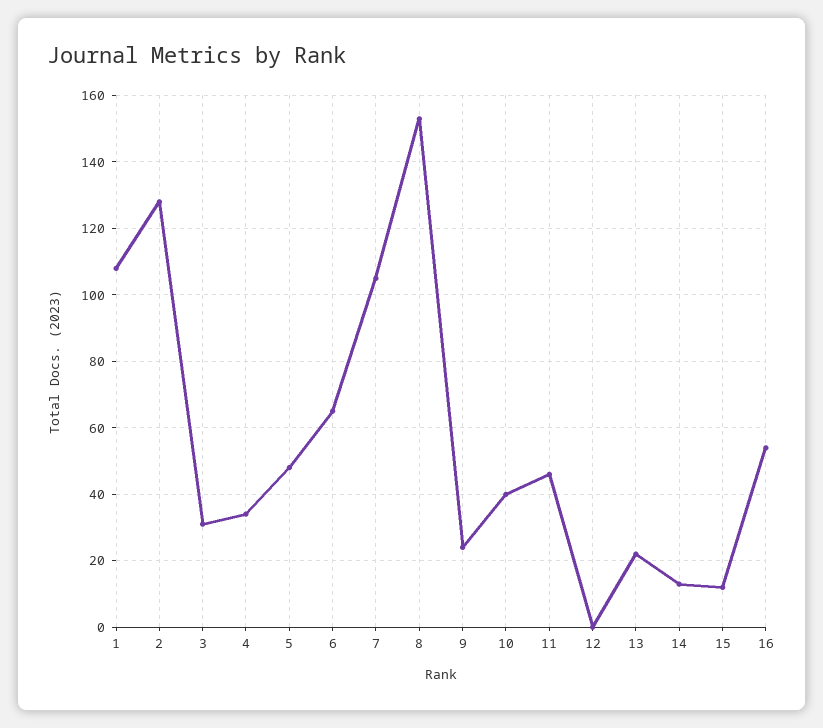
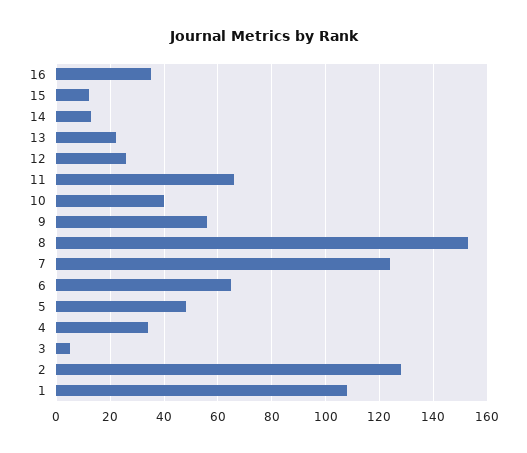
3: 30 -> 5
7: 105 -> 125
9: 25 -> 55
11: 45 -> 65
12: 0 -> 25
16: 55 -> 35

